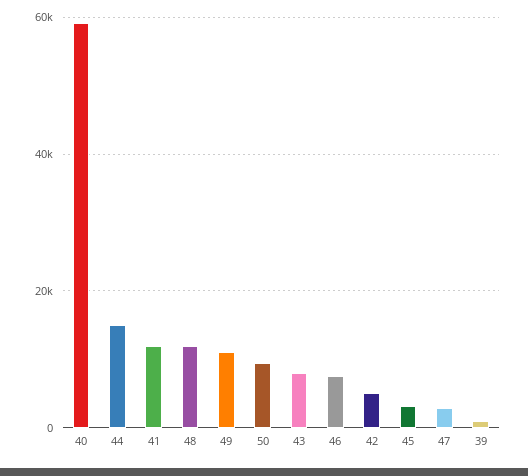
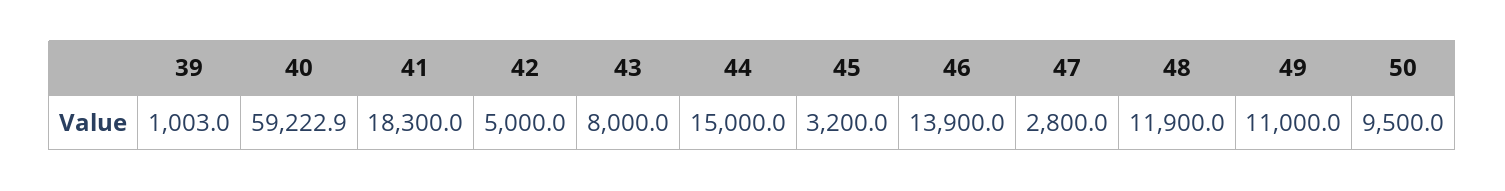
41: 12000 -> 18300
46: 8000 -> 13900

